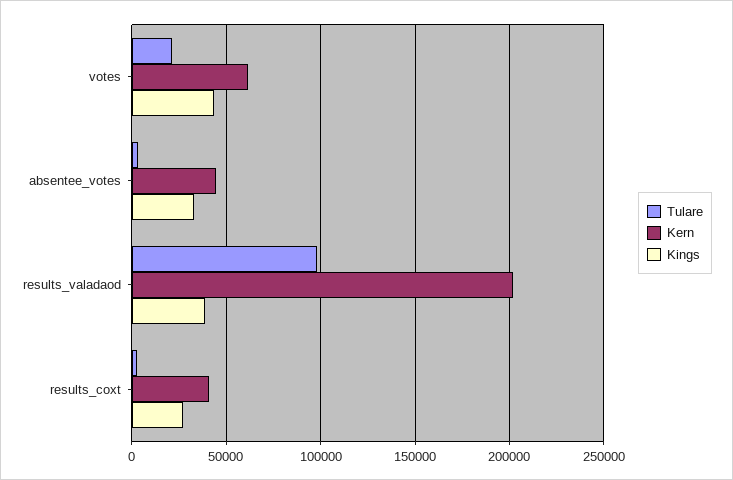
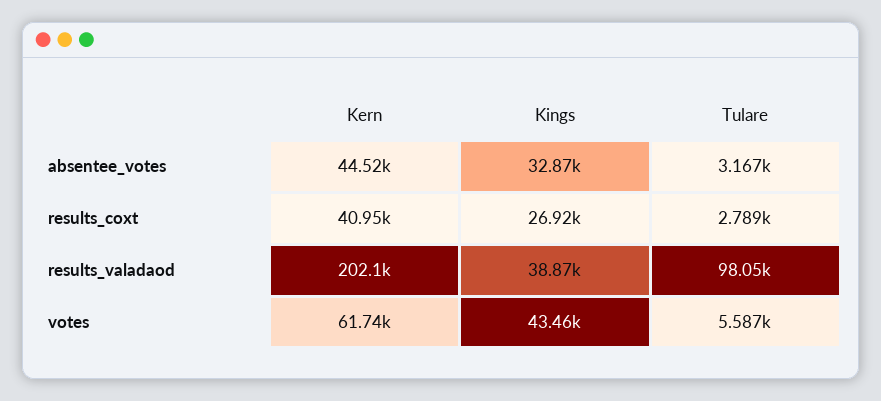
Tulare, votes: 20000 -> 5587

